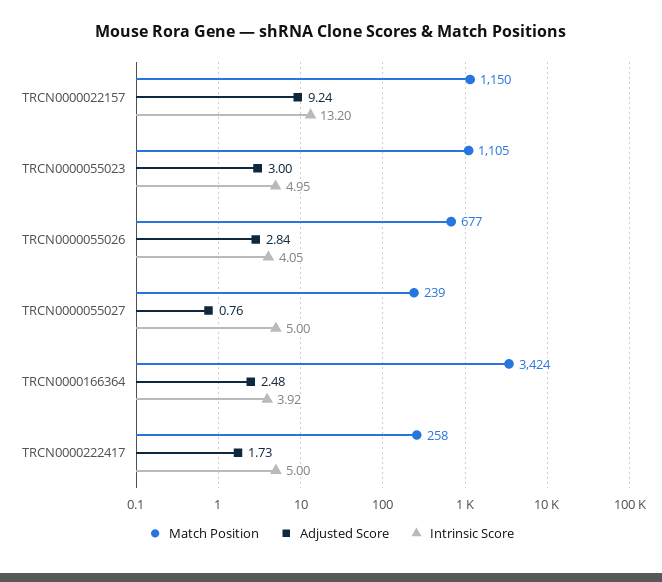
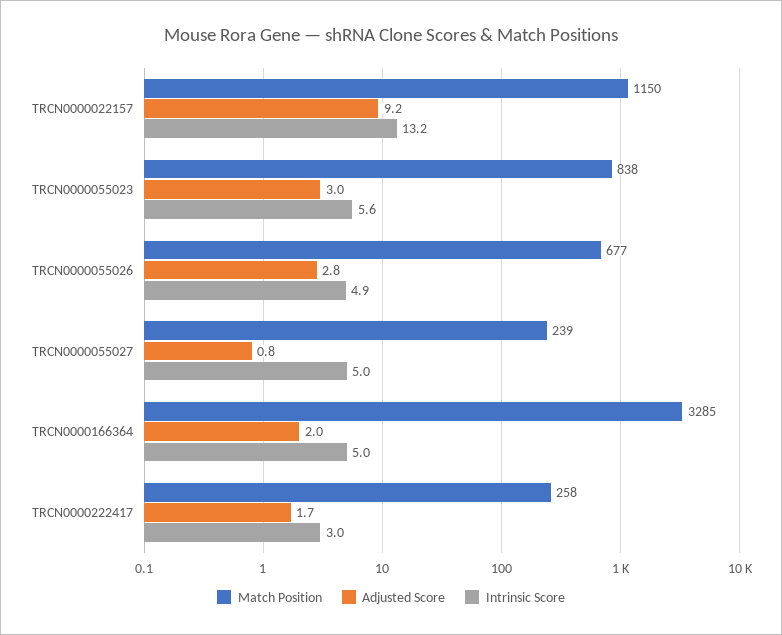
Match Position, TRCN0000055023: 1105 -> 838
Intrinsic Score, TRCN0000055023: 4.95 -> 5.6
Intrinsic Score, TRCN0000055026: 4.05 -> 4.9
Match Position, TRCN0000166364: 3424 -> 3285
Adjusted Score, TRCN0000166364: 2.48 -> 2
Intrinsic Score, TRCN0000166364: 3.92 -> 5
Intrinsic Score, TRCN0000222417: 5 -> 3

